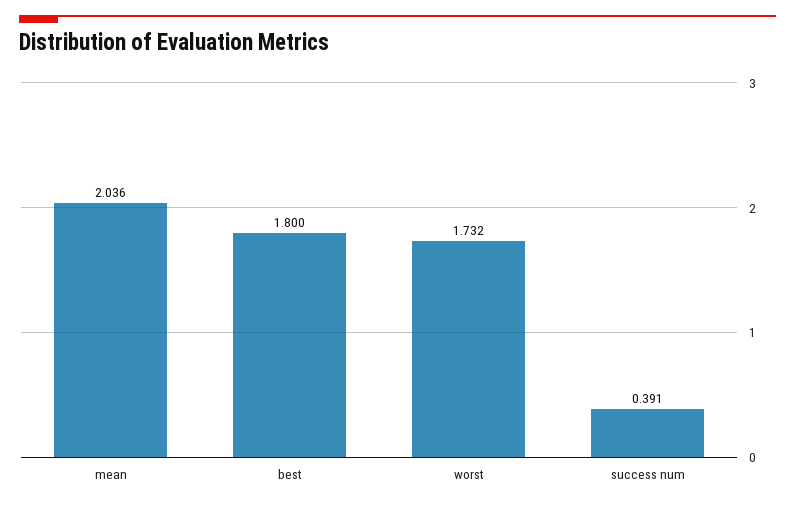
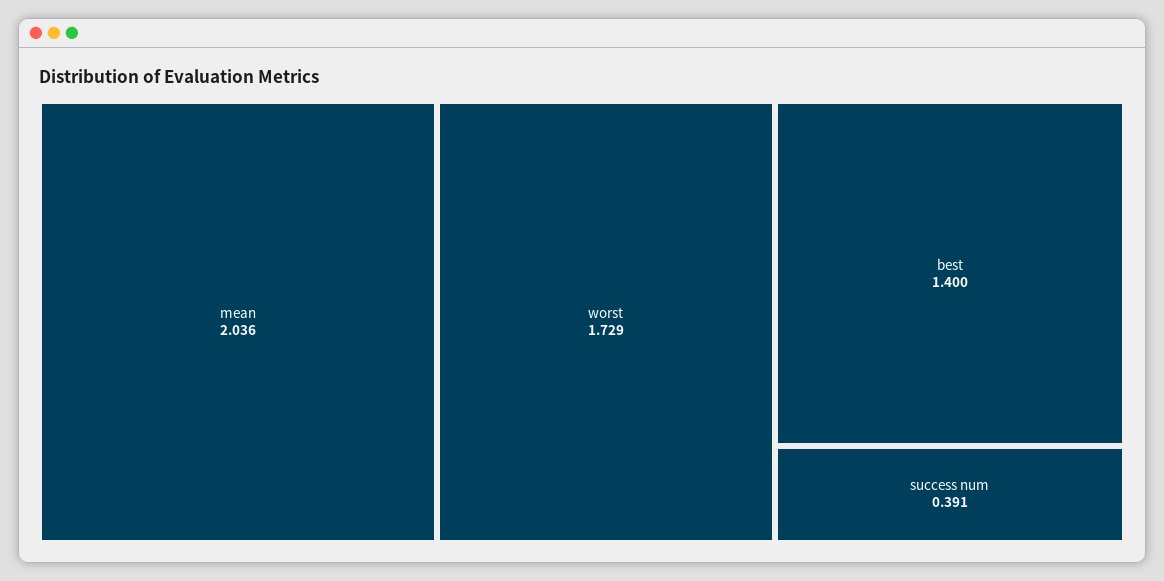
best: 1.8 -> 1.4
worst: 1.732 -> 1.729

